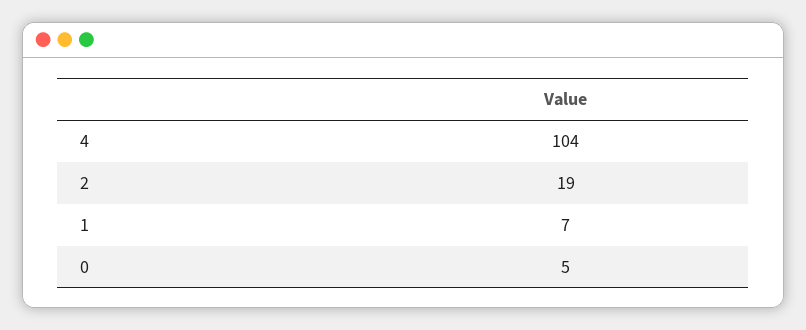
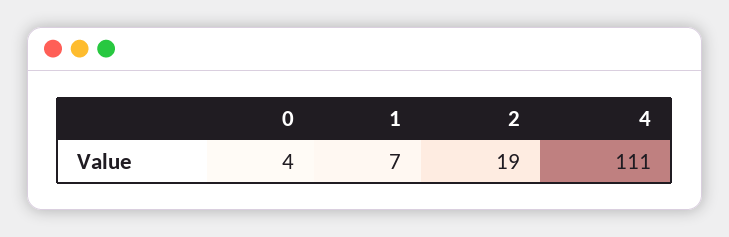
4: 104 -> 111
0: 5 -> 4

